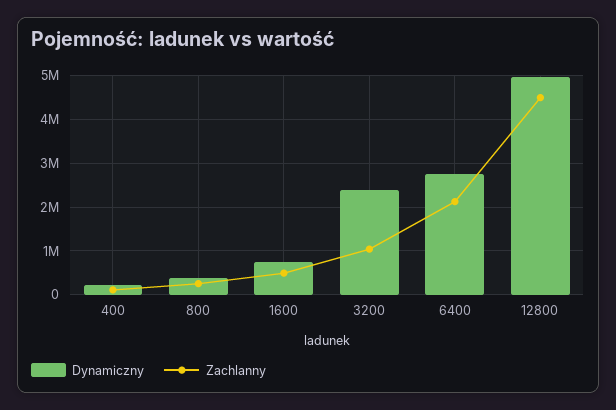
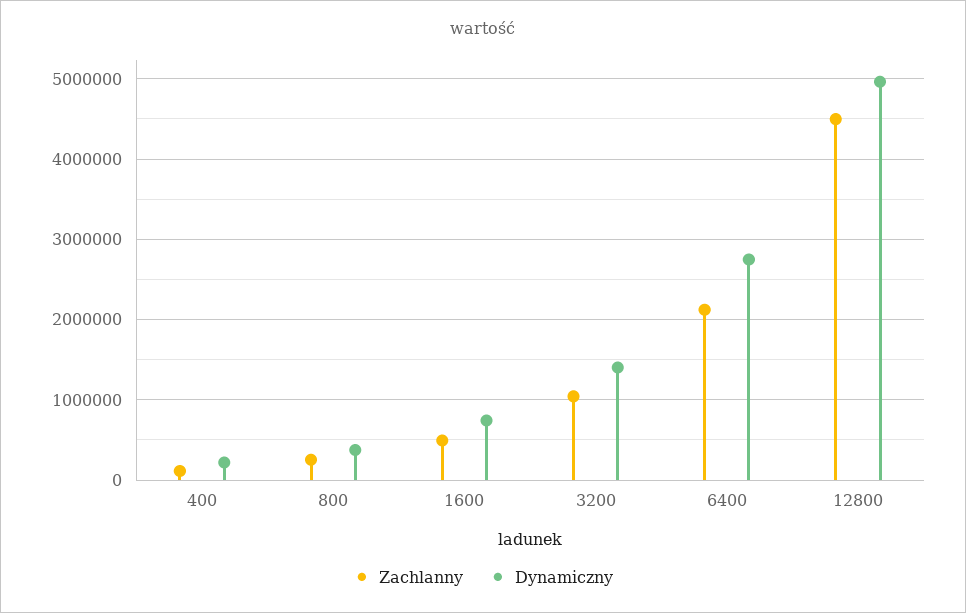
Dynamiczny, 3200: 2400000 -> 1400000

